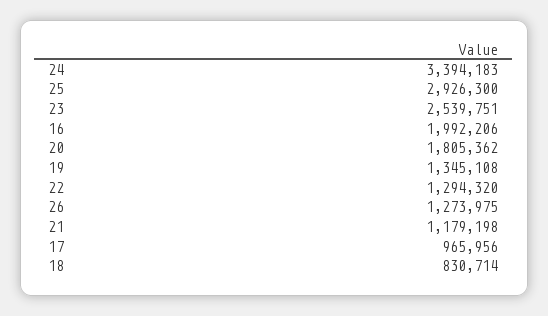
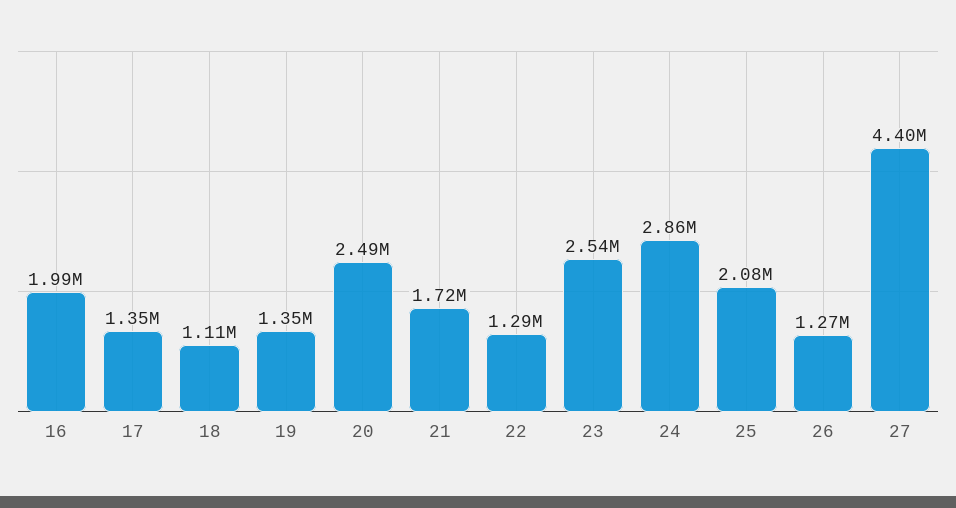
24: 3394183 -> 2860000
25: 2926300 -> 2080000
20: 1805362 -> 2490000
21: 1179198 -> 1720000
17: 965956 -> 1350000
18: 830714 -> 1110000
27: none -> 4400000

